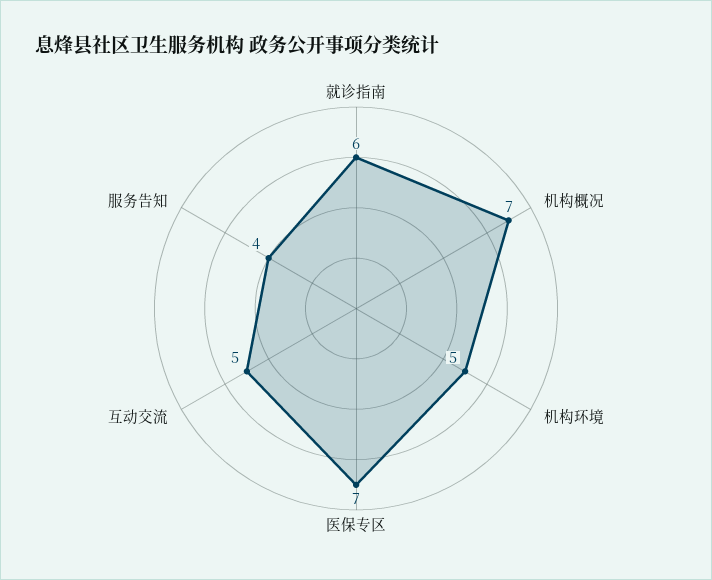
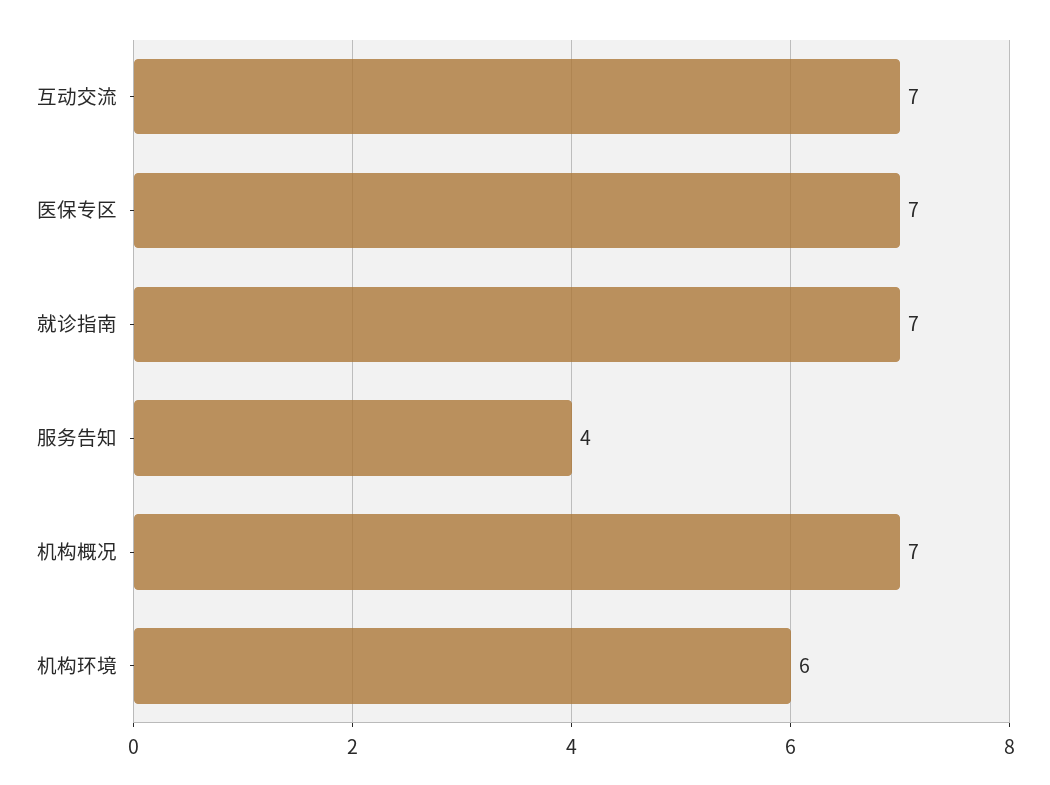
就诊指南: 6 -> 7
机构环境: 5 -> 6
互动交流: 5 -> 7

